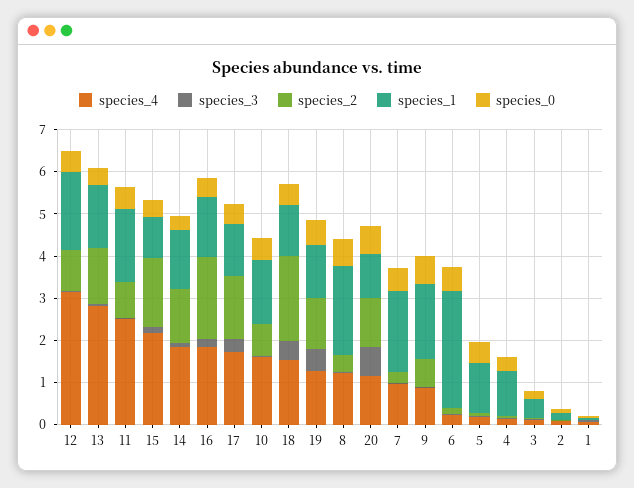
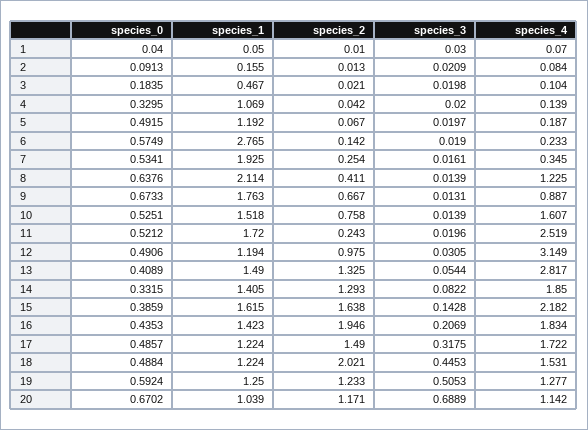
species_1, 12: 1.8 -> 1.194
species_2, 11: 0.8 -> 0.243
species_1, 15: 1 -> 1.615
species_4, 7: 1 -> 0.345

